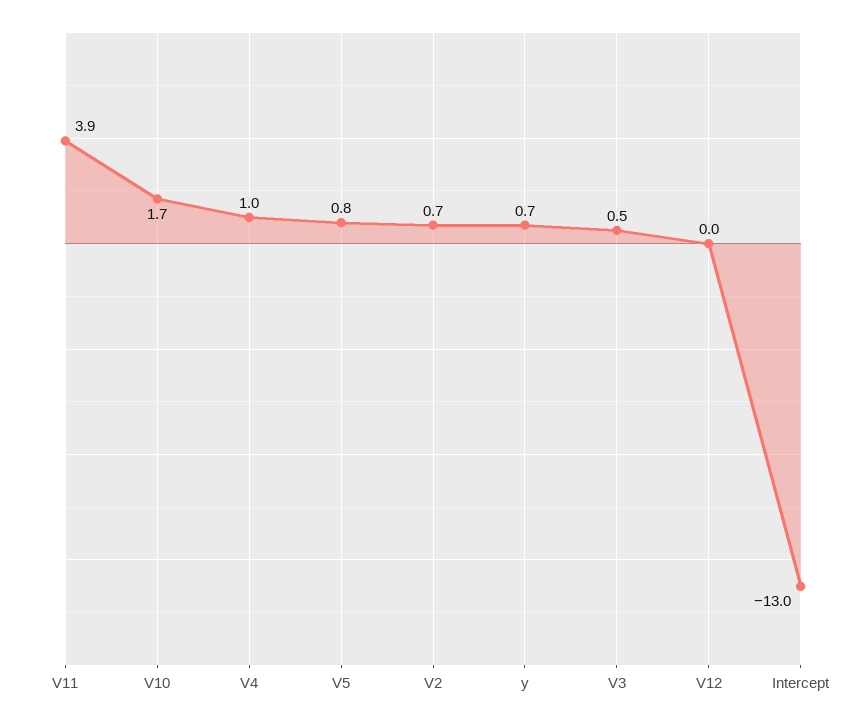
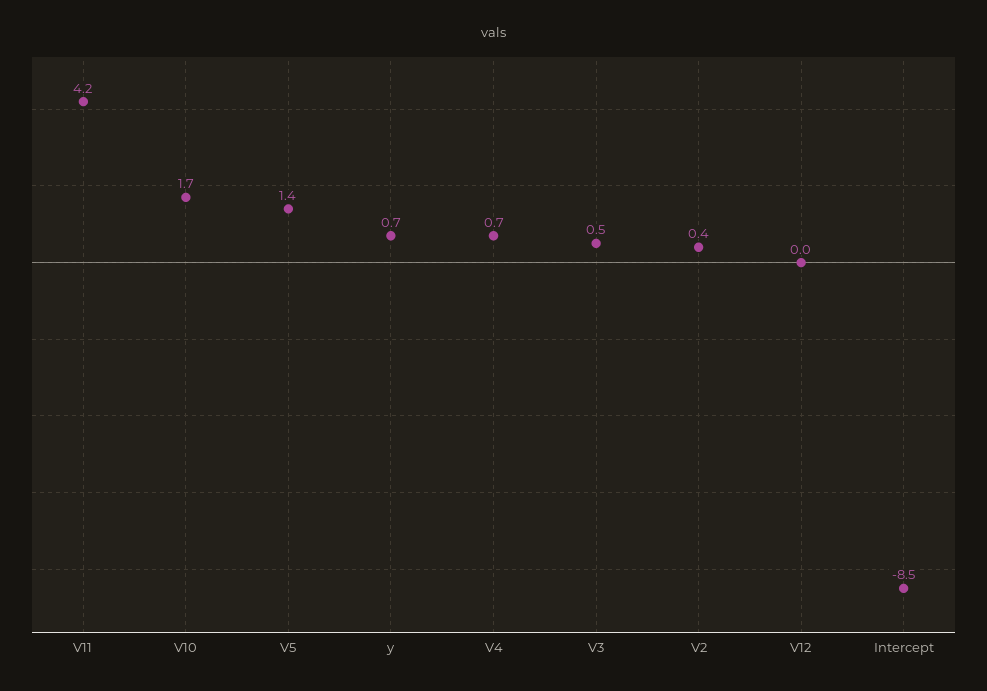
V11: 3.9 -> 4.2
V4: 1 -> 0.7
V5: 0.8 -> 1.4
V2: 0.7 -> 0.4
Intercept: -13 -> -8.5

